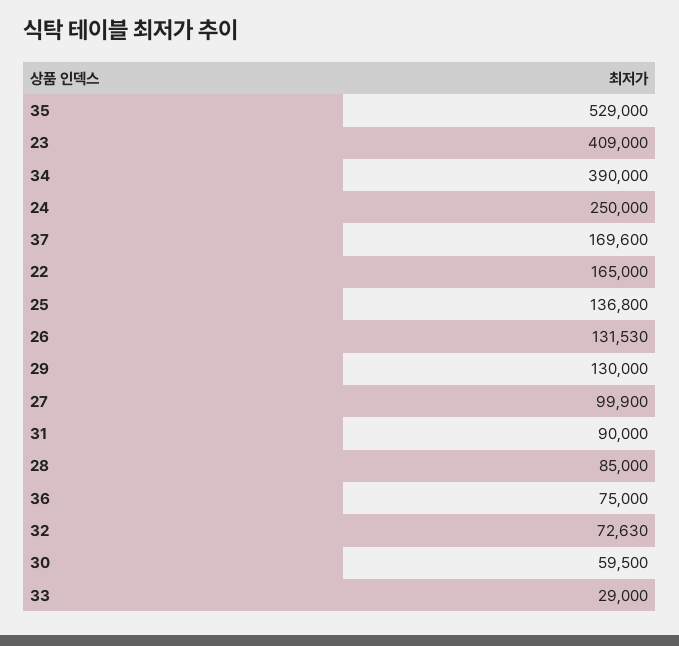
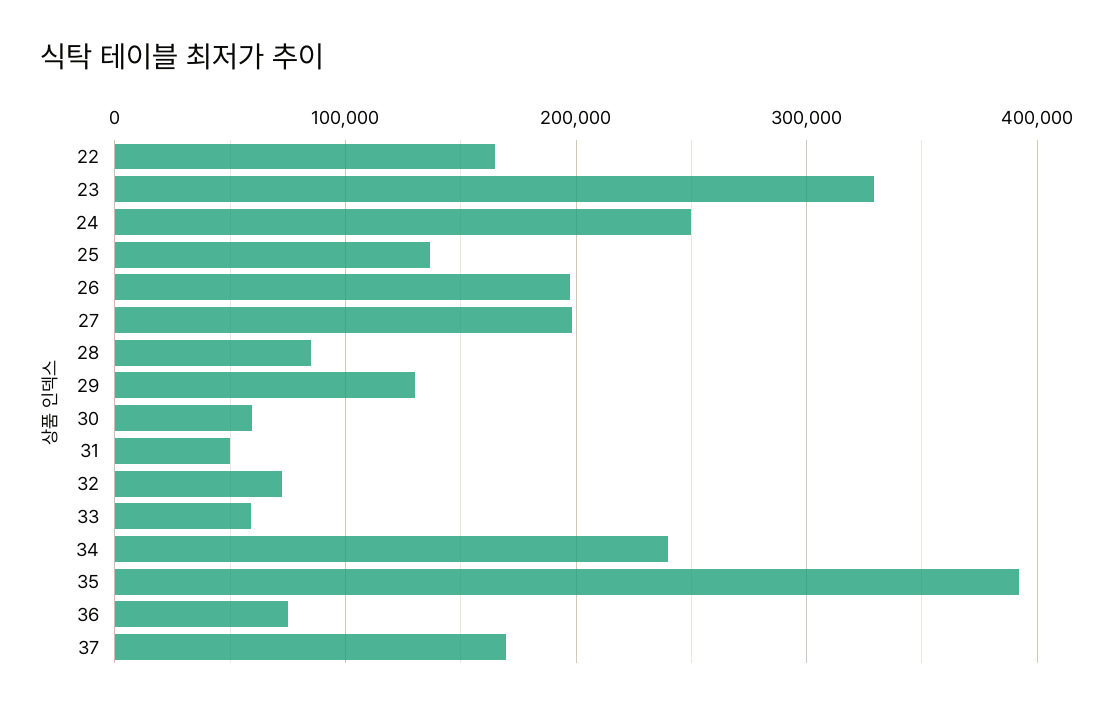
35: 529000 -> 390000
23: 409000 -> 330000
34: 390000 -> 240000
26: 131530 -> 200000
27: 99900 -> 200000
31: 90000 -> 50000
33: 29000 -> 60000

